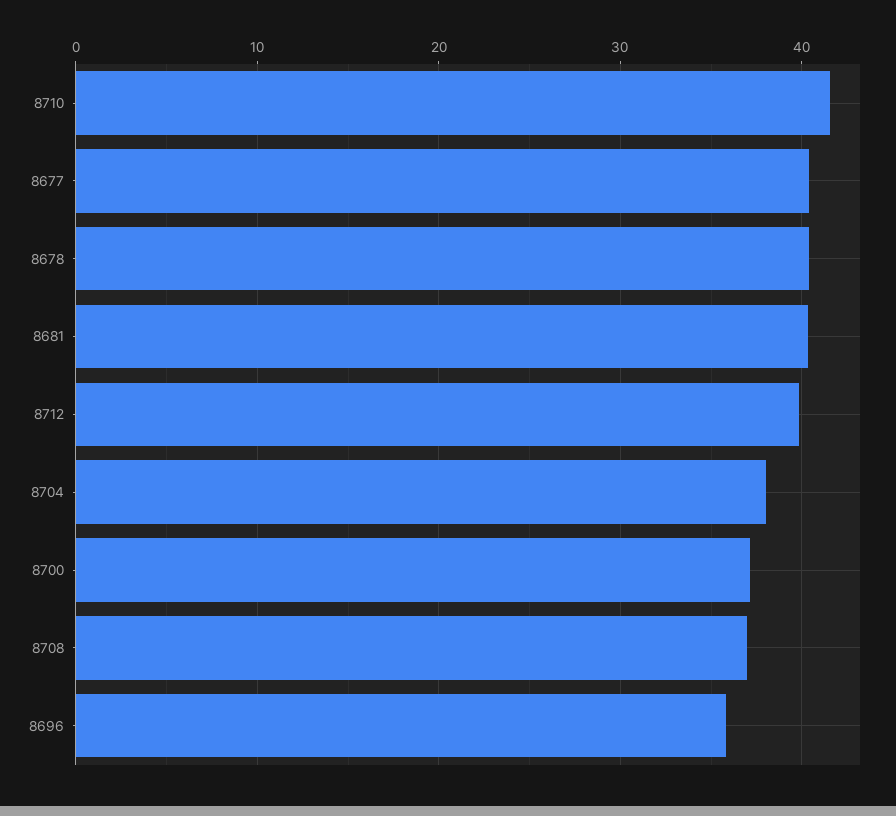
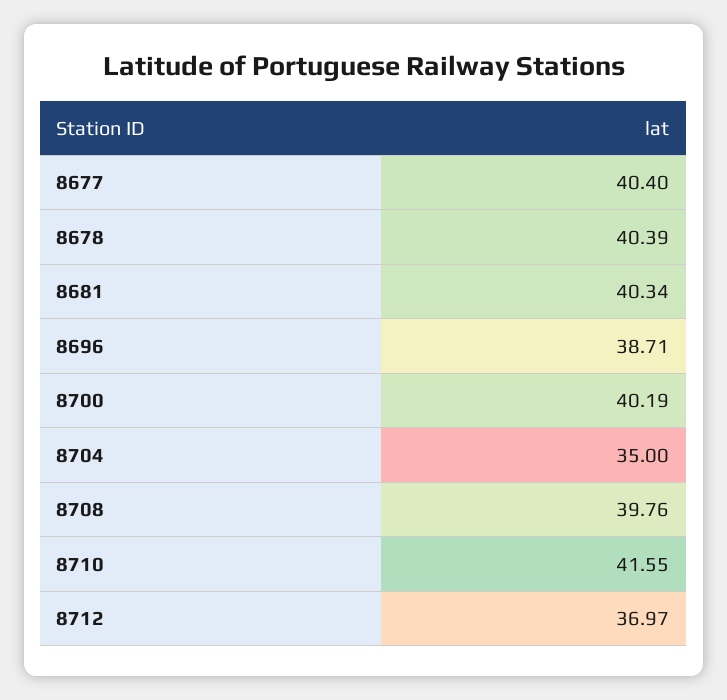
8712: 40 -> 36.97
8704: 38 -> 35
8700: 37 -> 40.19
8708: 37 -> 39.76
8696: 36 -> 38.71

